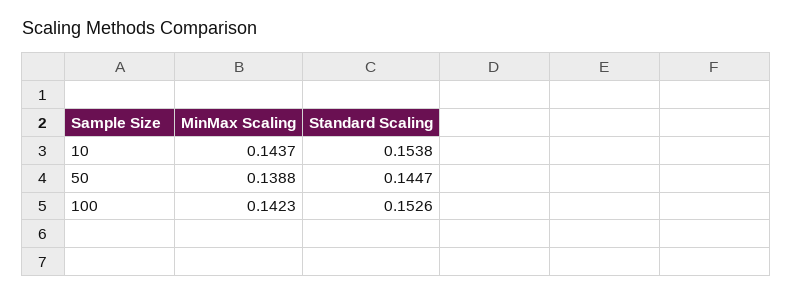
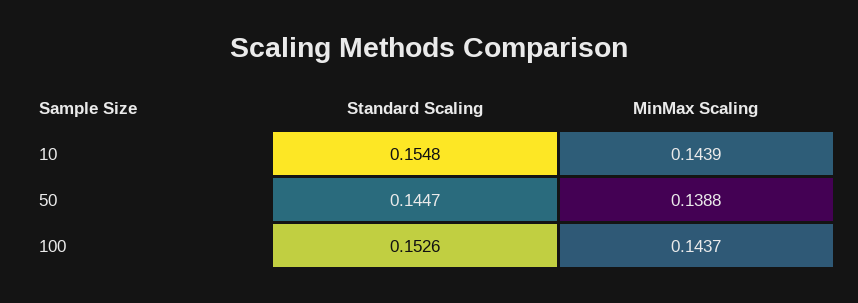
MinMax Scaling, 10: 0.1437 -> 0.1439
Standard Scaling, 10: 0.1538 -> 0.1548
MinMax Scaling, 100: 0.1423 -> 0.1437

